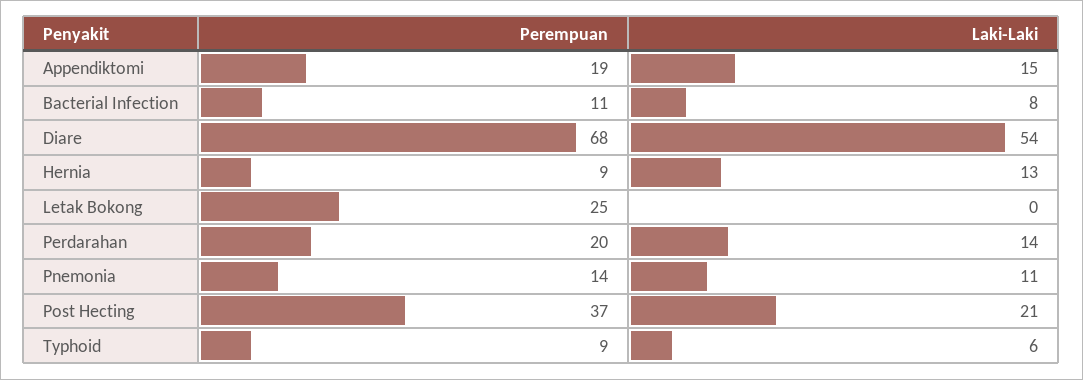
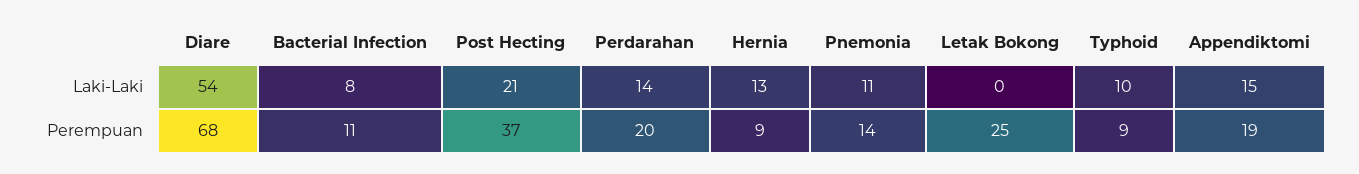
Laki-Laki, Typhoid: 6 -> 10

